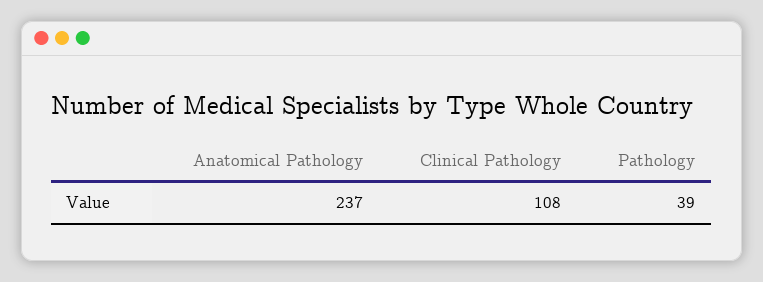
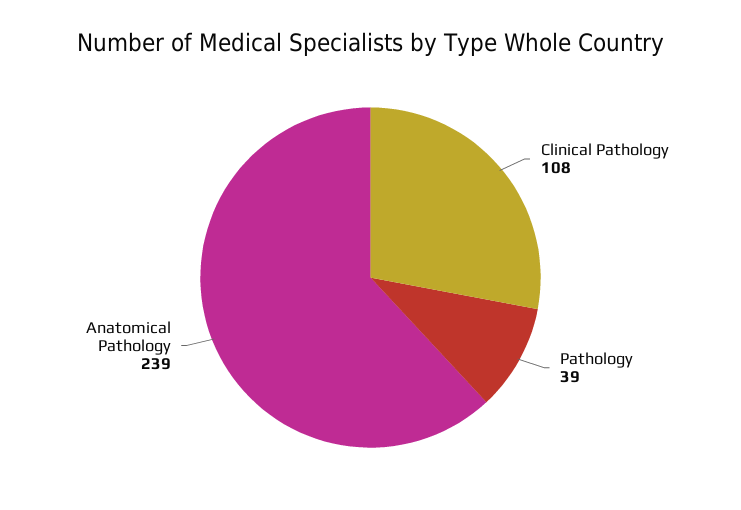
Anatomical Pathology: 237 -> 239

